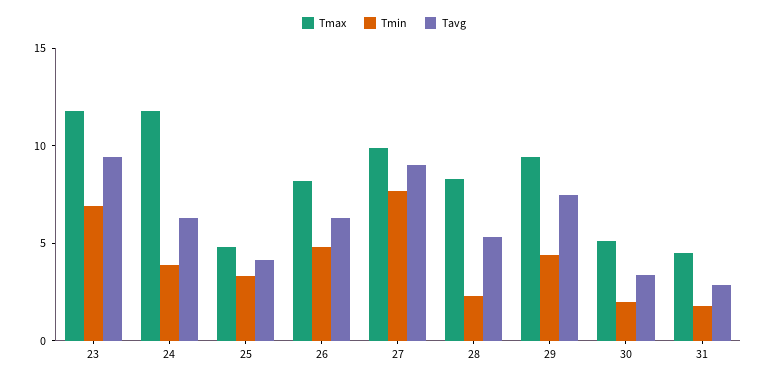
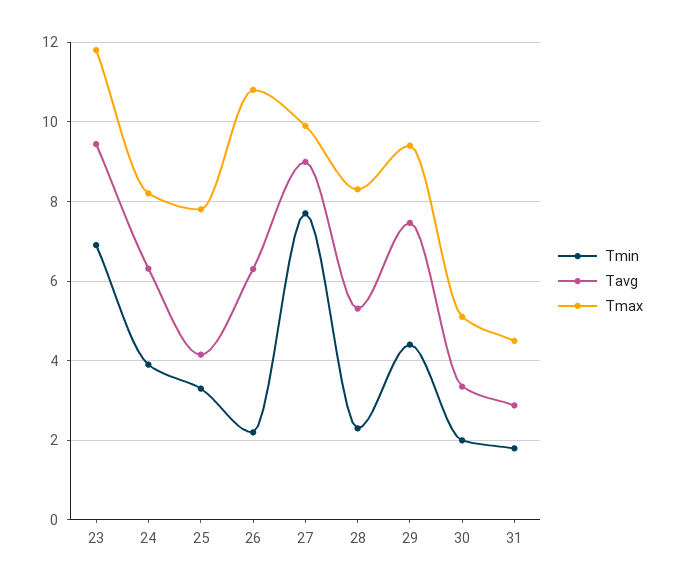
Tmax, 24: 12 -> 8.2
Tmax, 25: 5 -> 7.8
Tmax, 26: 8 -> 10.8
Tmin, 26: 5 -> 2.2

